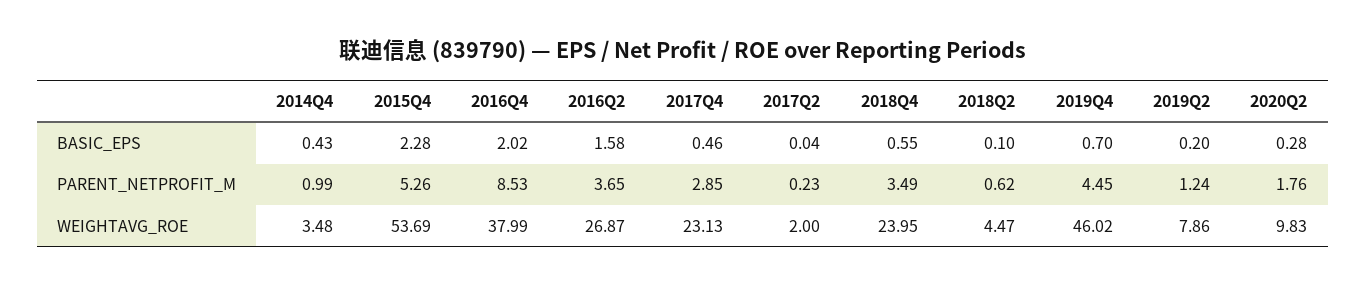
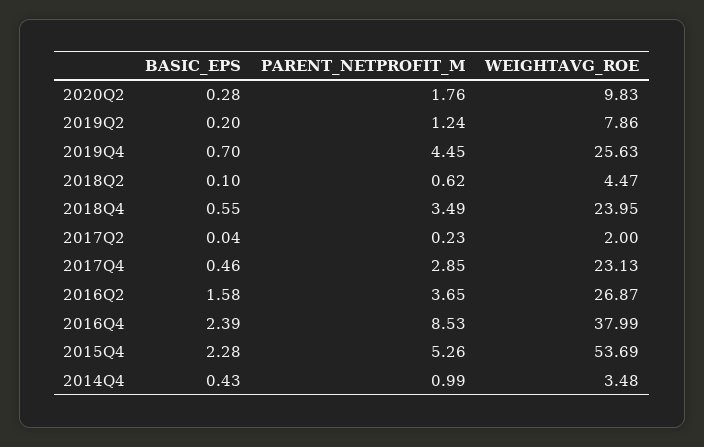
2016Q4, BASIC_EPS: 2.02 -> 2.39
2019Q4, WEIGHTAVG_ROE: 46.02 -> 25.63

